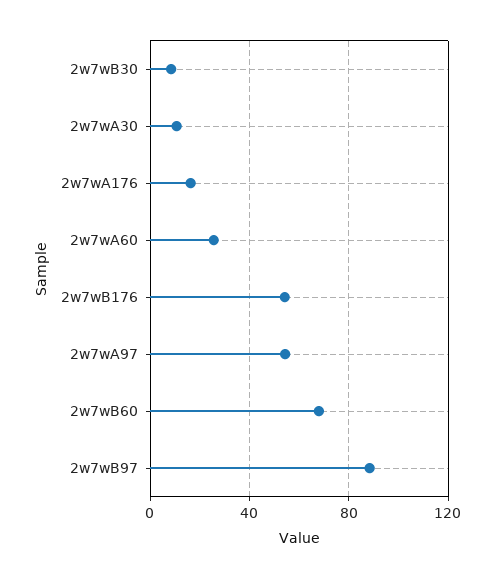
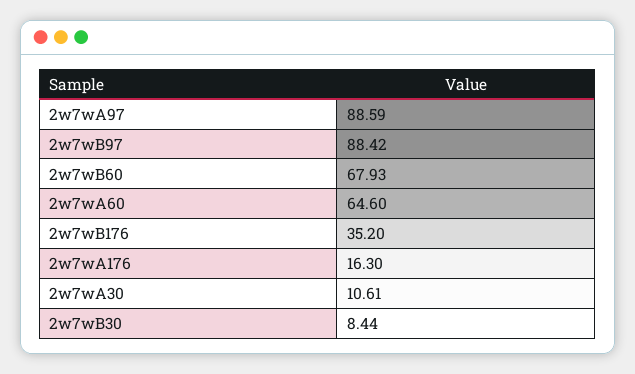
2w7wA60: 25 -> 64.6
2w7wB176: 55 -> 35.2
2w7wA97: 55 -> 88.59

